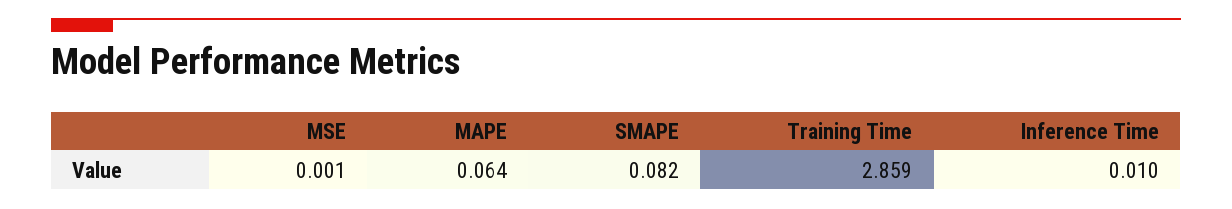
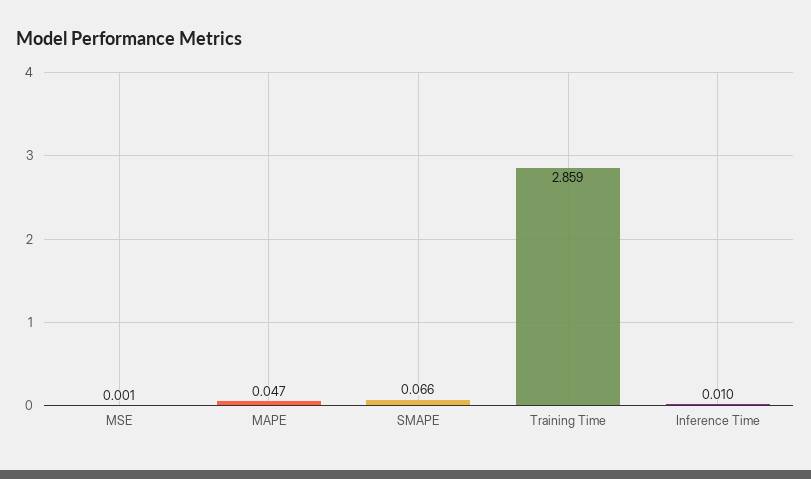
MAPE: 0.064 -> 0.047
SMAPE: 0.082 -> 0.066

